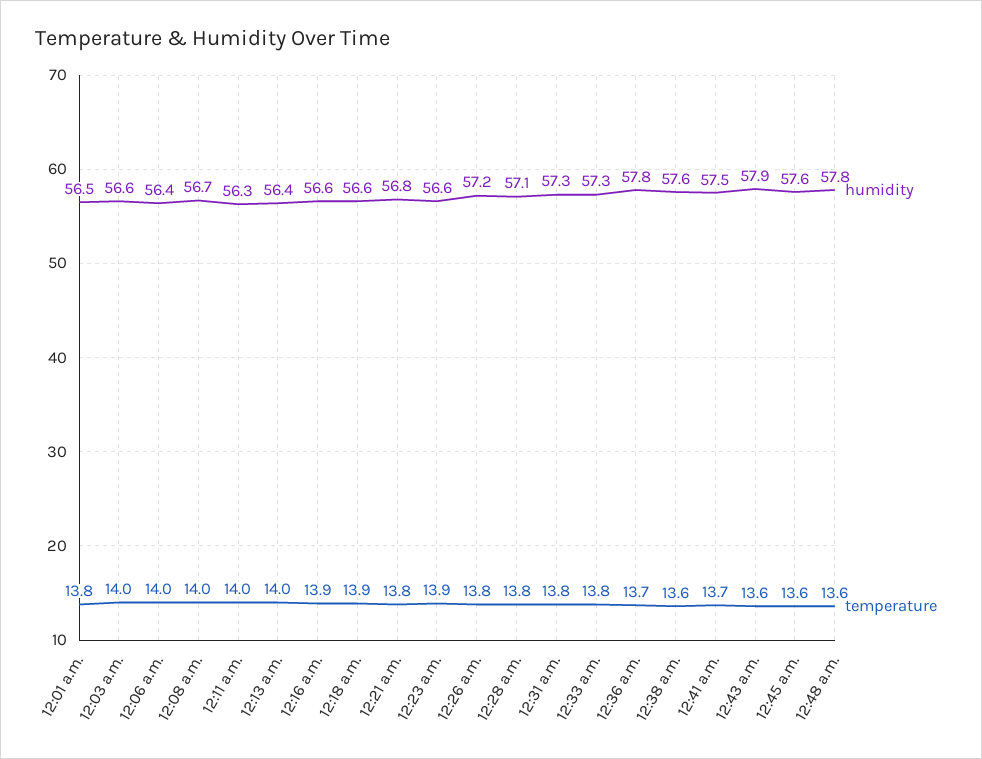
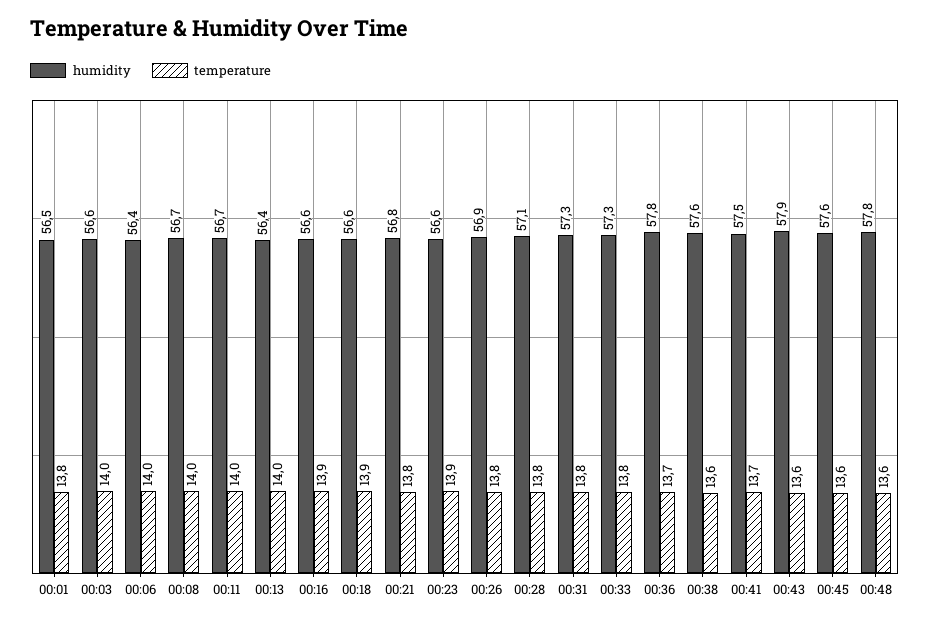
humidity, 12:11 a.m.: 56.3 -> 56.7
humidity, 12:26 a.m.: 57.2 -> 56.9

